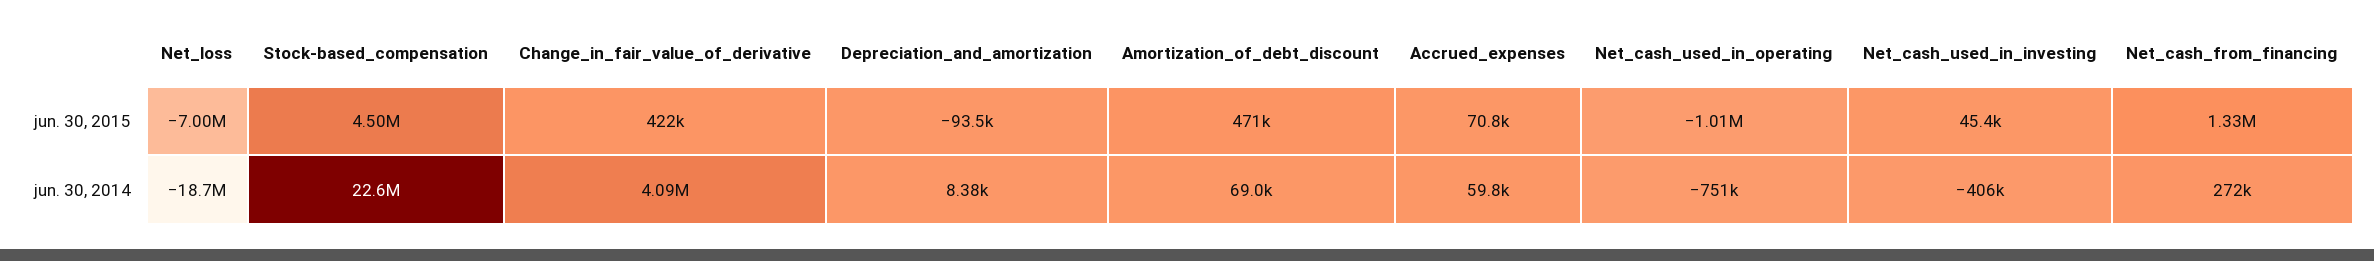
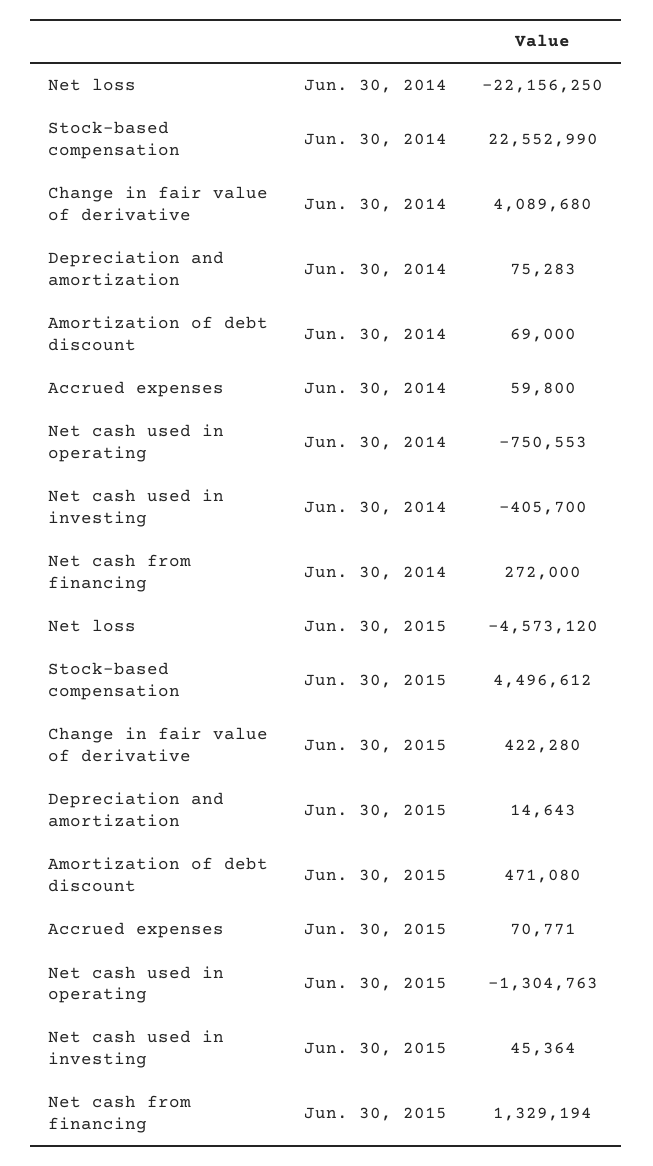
Net_loss, jun. 30, 2015: -7000000 -> -4573120
Depreciation_and_amortization, jun. 30, 2015: -93500 -> 14643
Net_cash_used_in_operating, jun. 30, 2015: -1010000 -> -1304763
Net_loss, jun. 30, 2014: -18700000 -> -22156250
Depreciation_and_amortization, jun. 30, 2014: 8380 -> 75283

